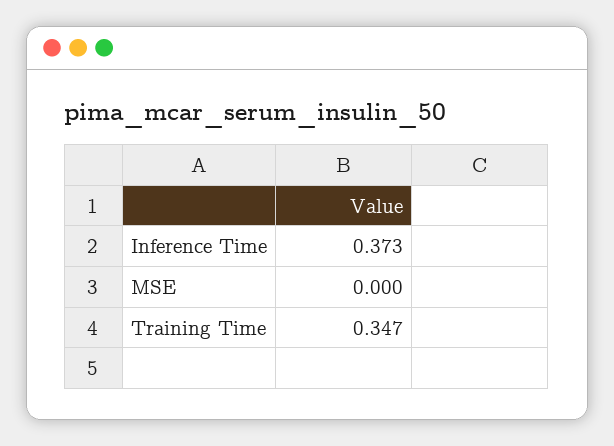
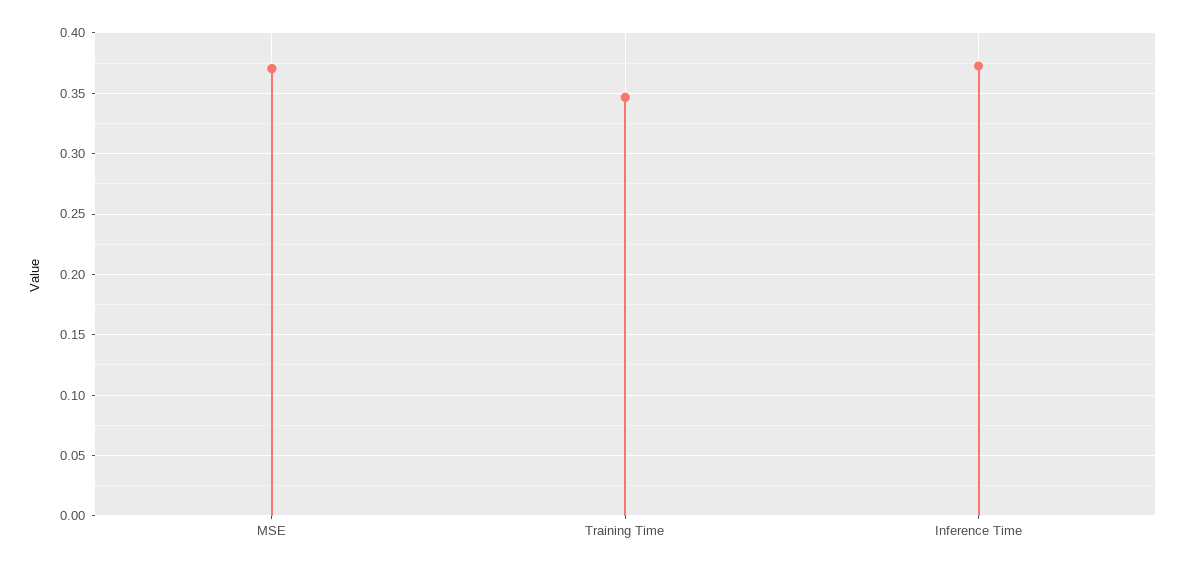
MSE: 0 -> 0.37

